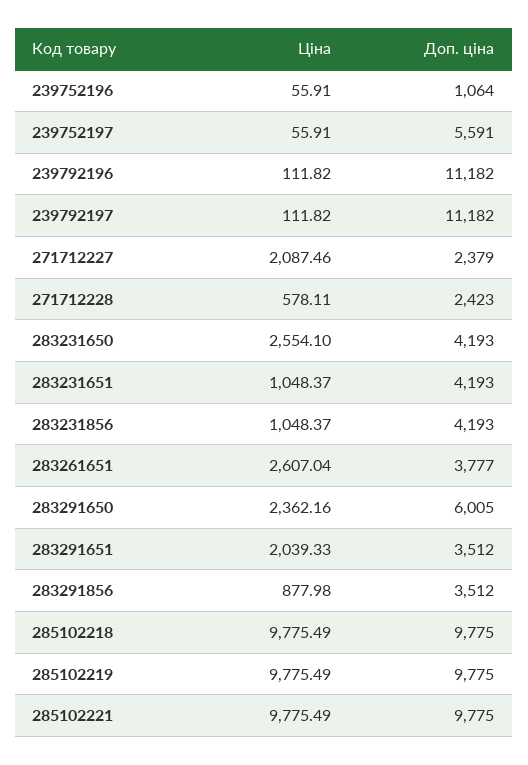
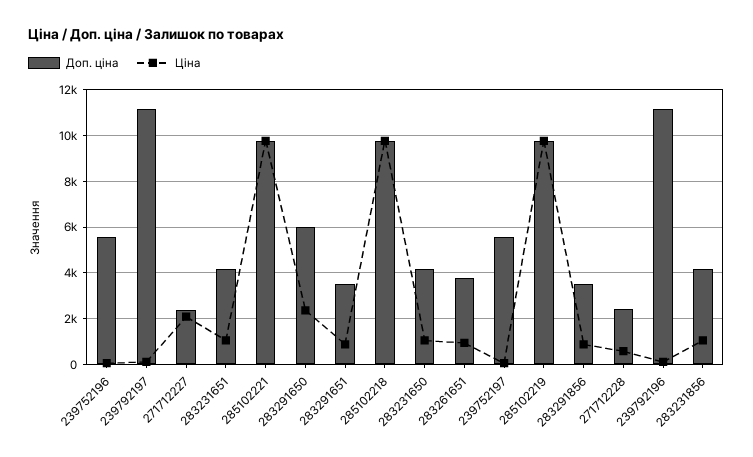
Доп. ціна, 239752196: 1064 -> 5500
Ціна, 283231650: 2554.1 -> 1000
Ціна, 283261651: 2607.04 -> 1000
Ціна, 283291651: 2039.33 -> 1000

